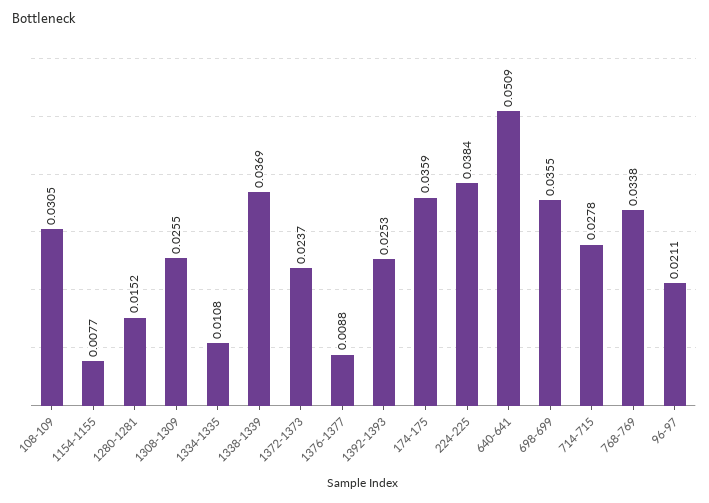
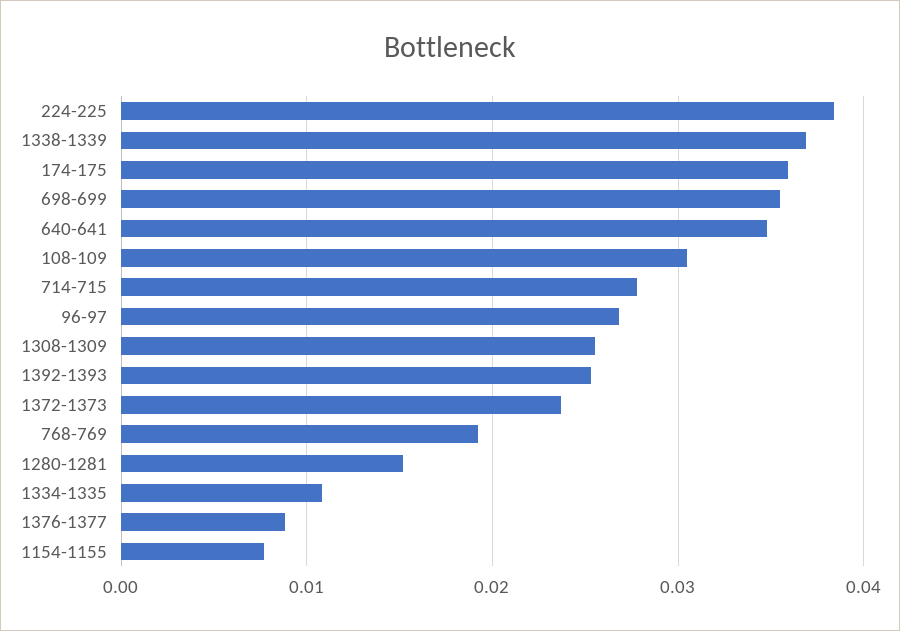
640-641: 0.0509 -> 0.035
768-769: 0.0338 -> 0.019
96-97: 0.0211 -> 0.027

